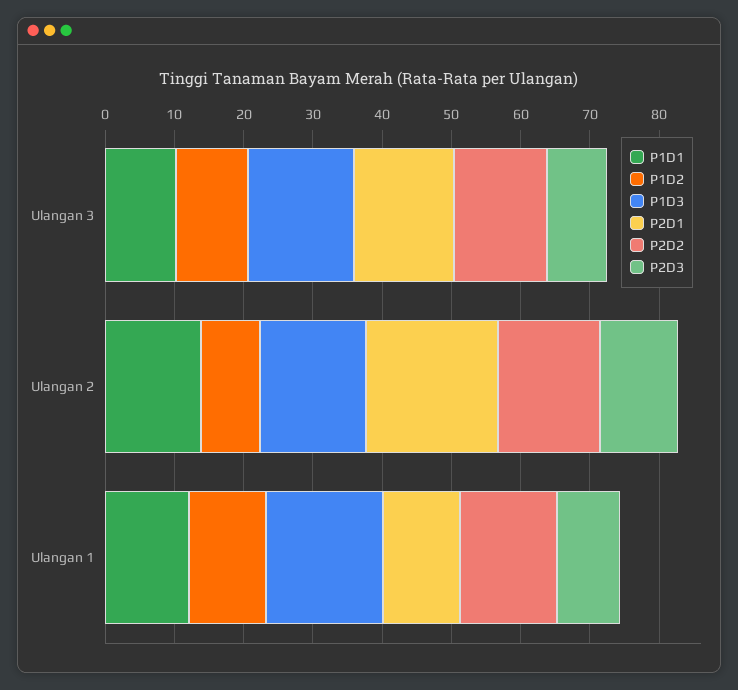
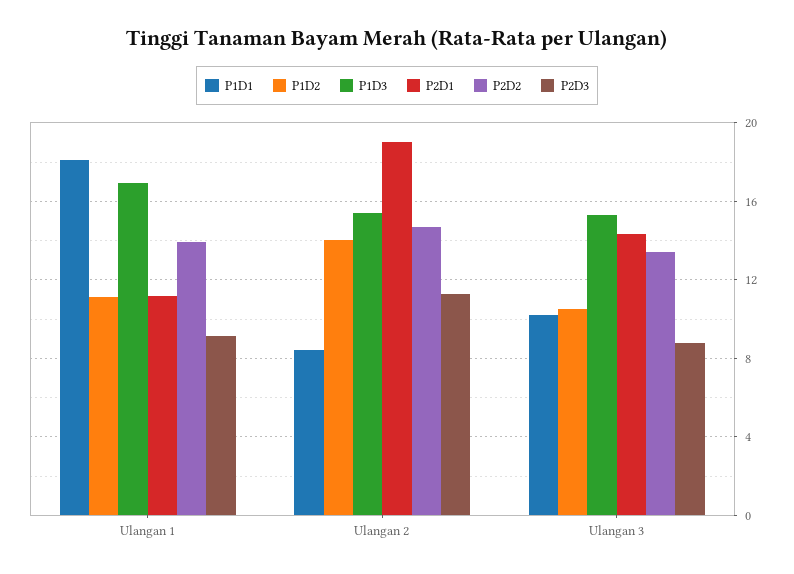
P1D1, Ulangan 2: 14 -> 8.5
P1D2, Ulangan 2: 8 -> 14
P1D1, Ulangan 1: 12 -> 18

